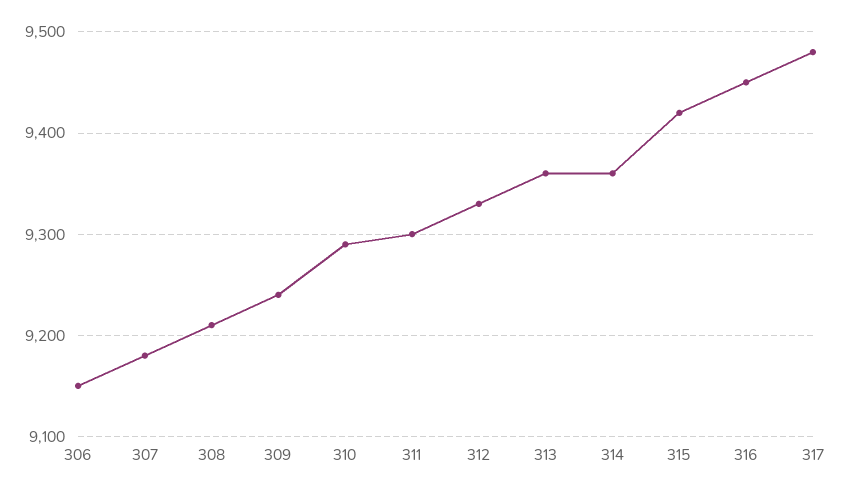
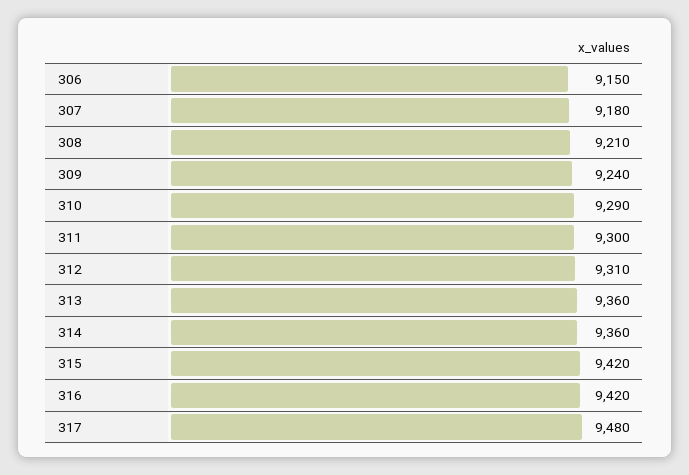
312: 9330 -> 9310
316: 9450 -> 9420

